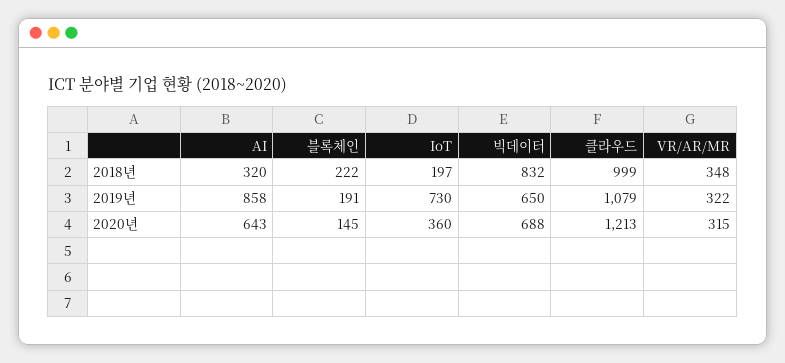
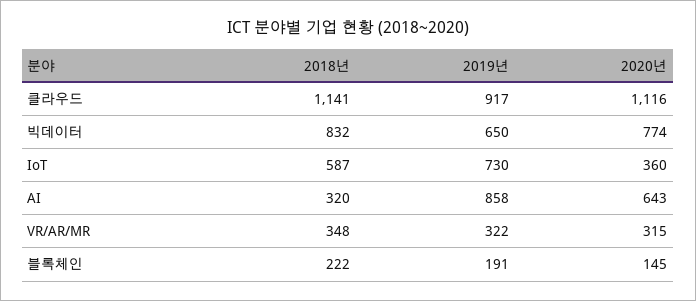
IoT, 2018년: 197 -> 587
클라우드, 2018년: 999 -> 1141
클라우드, 2019년: 1079 -> 917
빅데이터, 2020년: 688 -> 774
클라우드, 2020년: 1213 -> 1116

